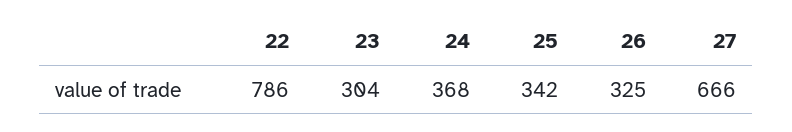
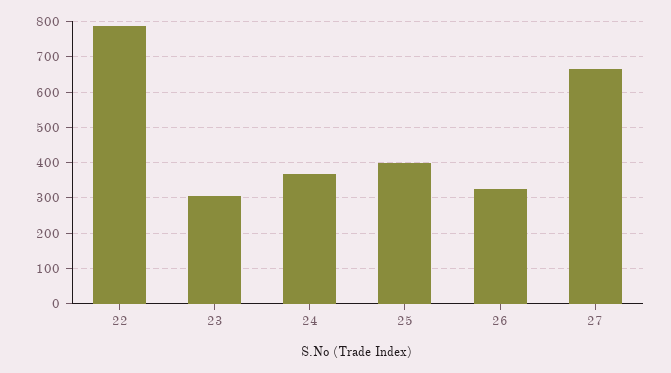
25: 342 -> 400

